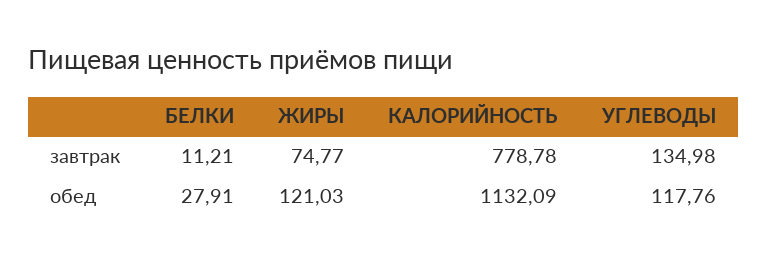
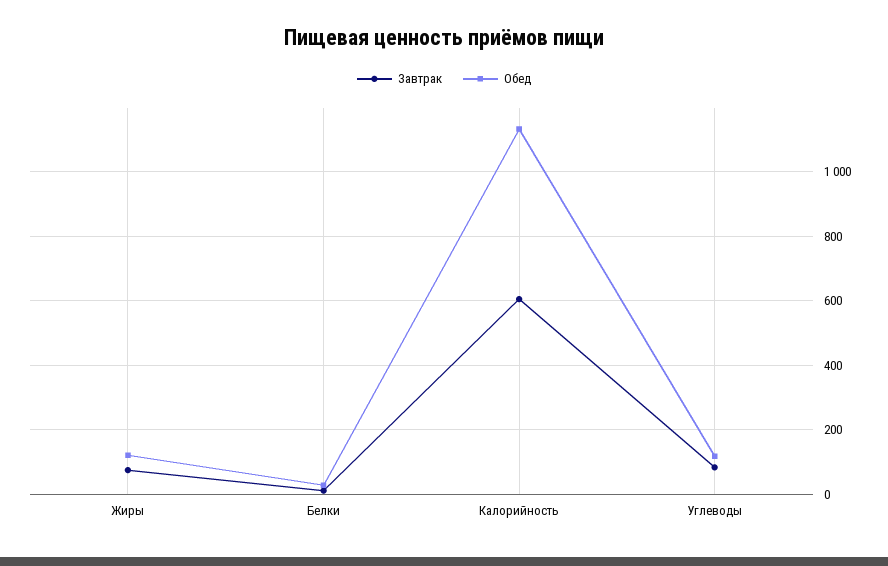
завтрак, КАЛОРИЙНОСТЬ: 778.78 -> 600
завтрак, УГЛЕВОДЫ: 134.98 -> 80

